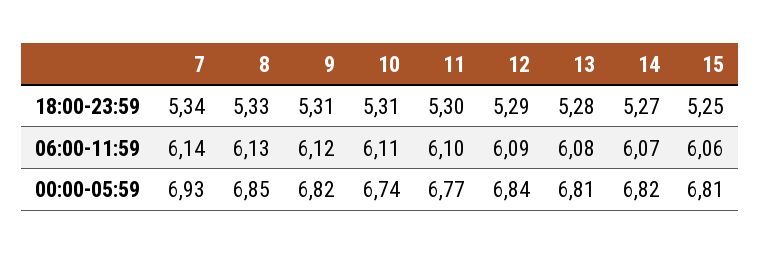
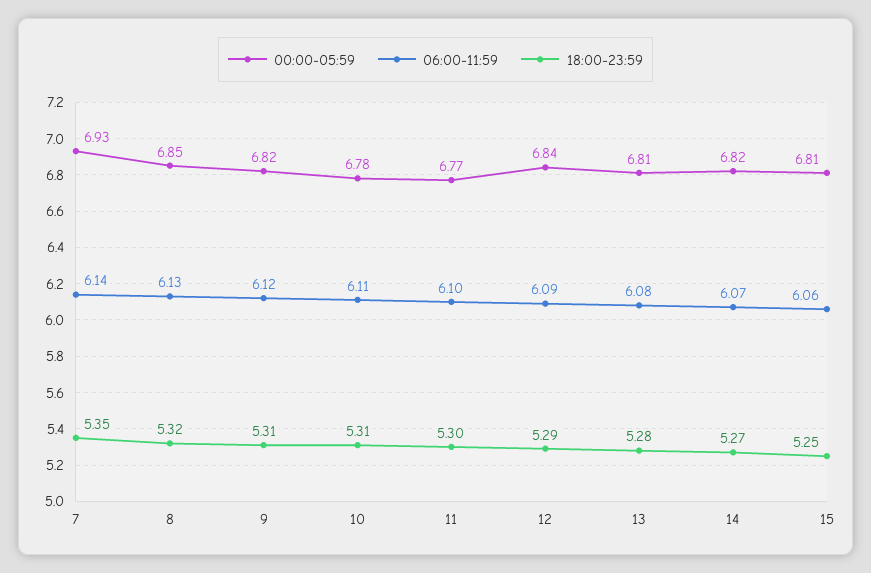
18:00-23:59, 7: 5.34 -> 5.35
18:00-23:59, 8: 5.33 -> 5.32
00:00-05:59, 10: 6.74 -> 6.78

